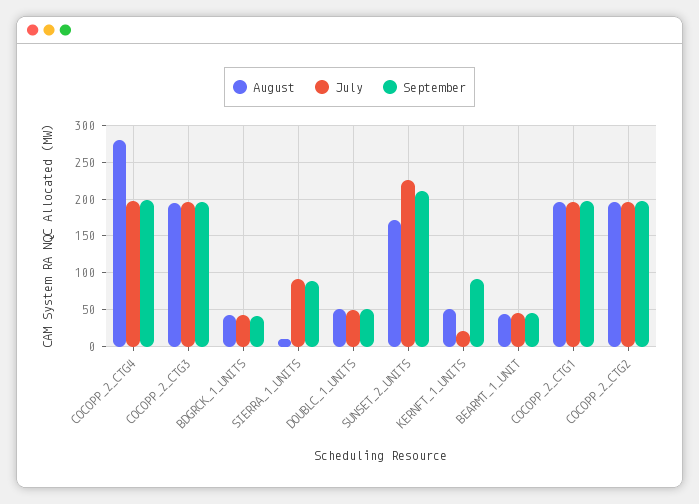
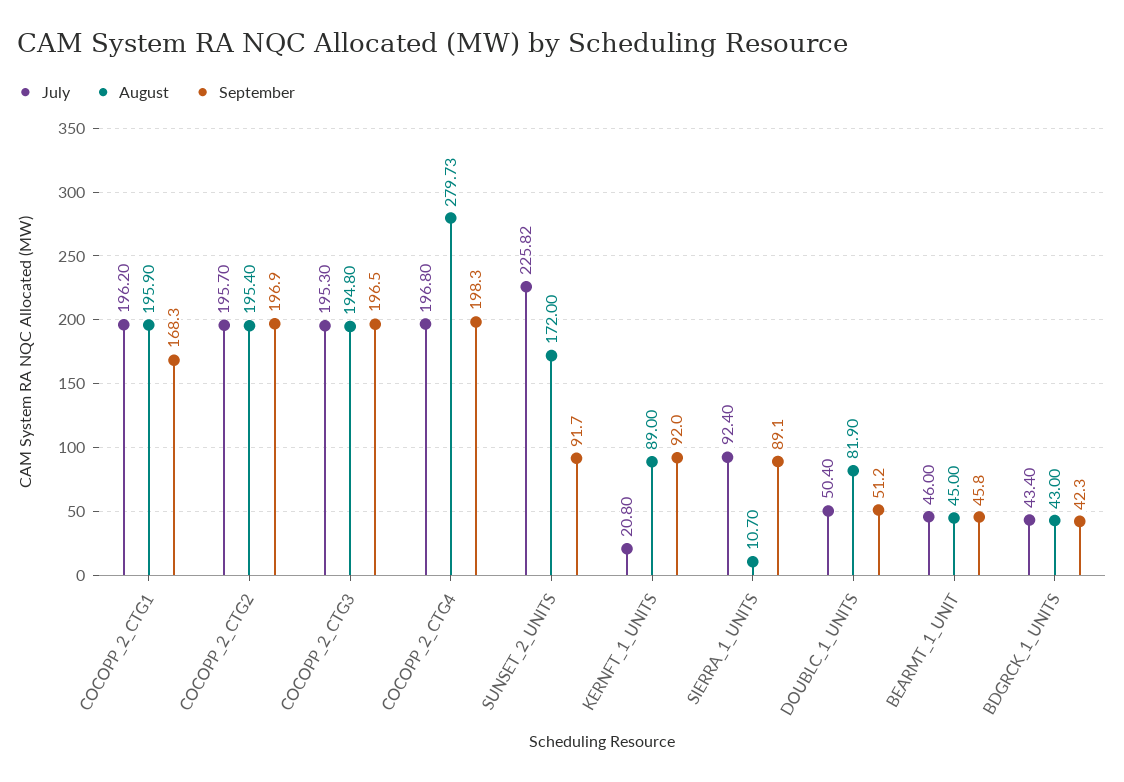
August, DOUBLC_1_UNITS: 50 -> 81.9
September, SUNSET_2_UNITS: 210 -> 91.7
August, KERNFT_1_UNITS: 50 -> 89
September, COCOPP_2_CTG1: 200 -> 168.3

